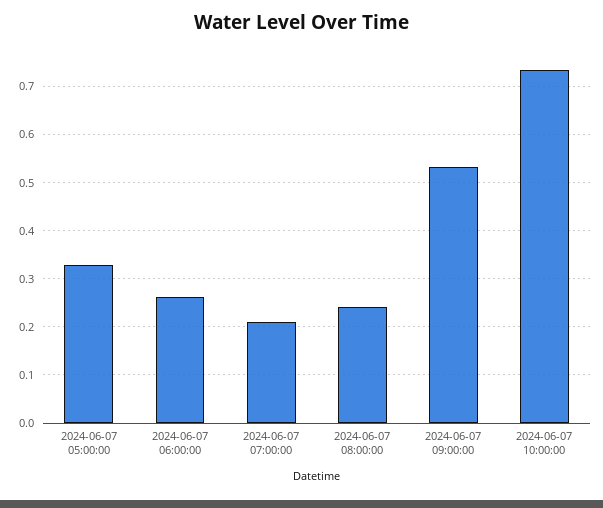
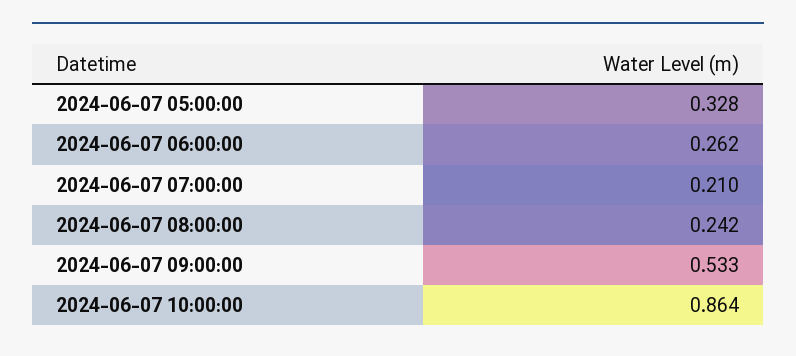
2024-06-07 10:00:00: 0.74 -> 0.864

